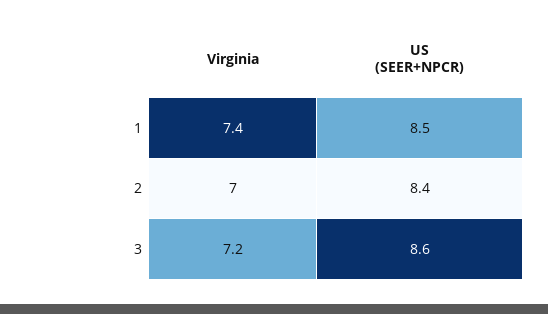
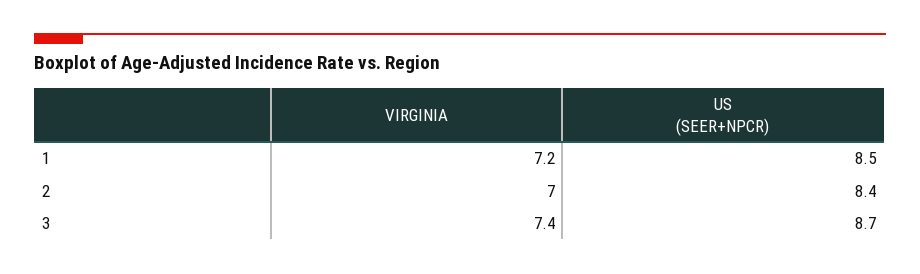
Virginia, 1: 7.4 -> 7.2
Virginia, 3: 7.2 -> 7.4
US (SEER+NPCR), 3: 8.6 -> 8.7

